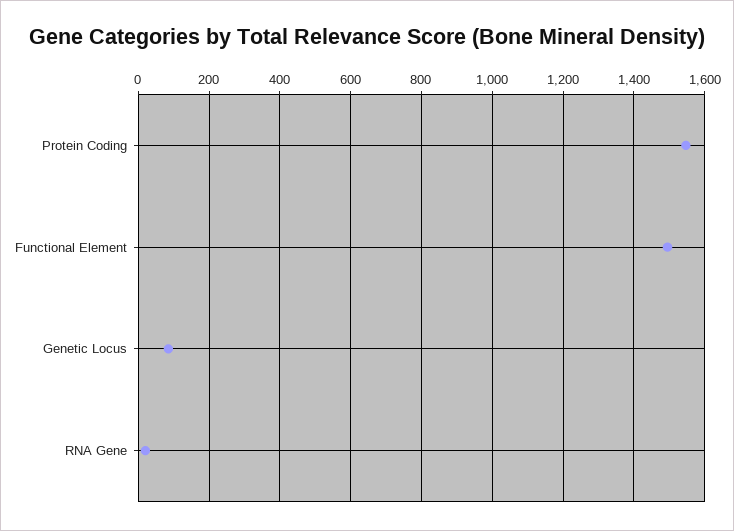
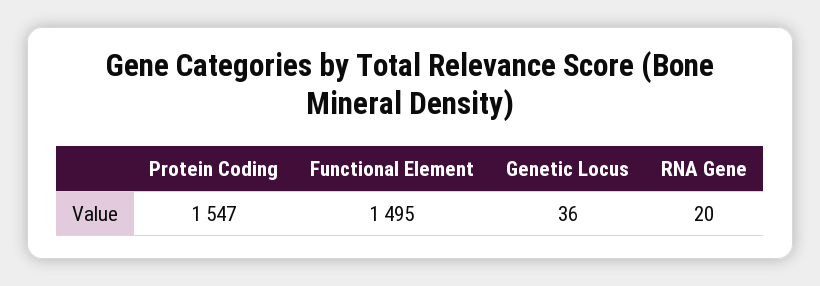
Genetic Locus: 80 -> 36

